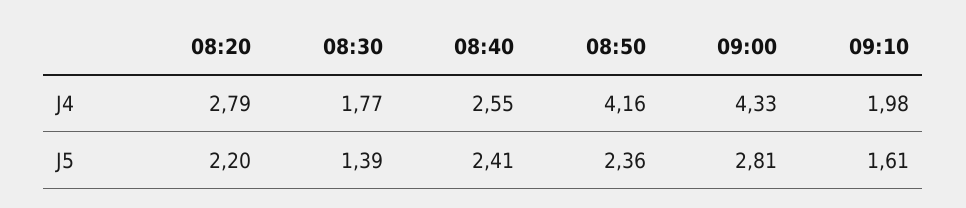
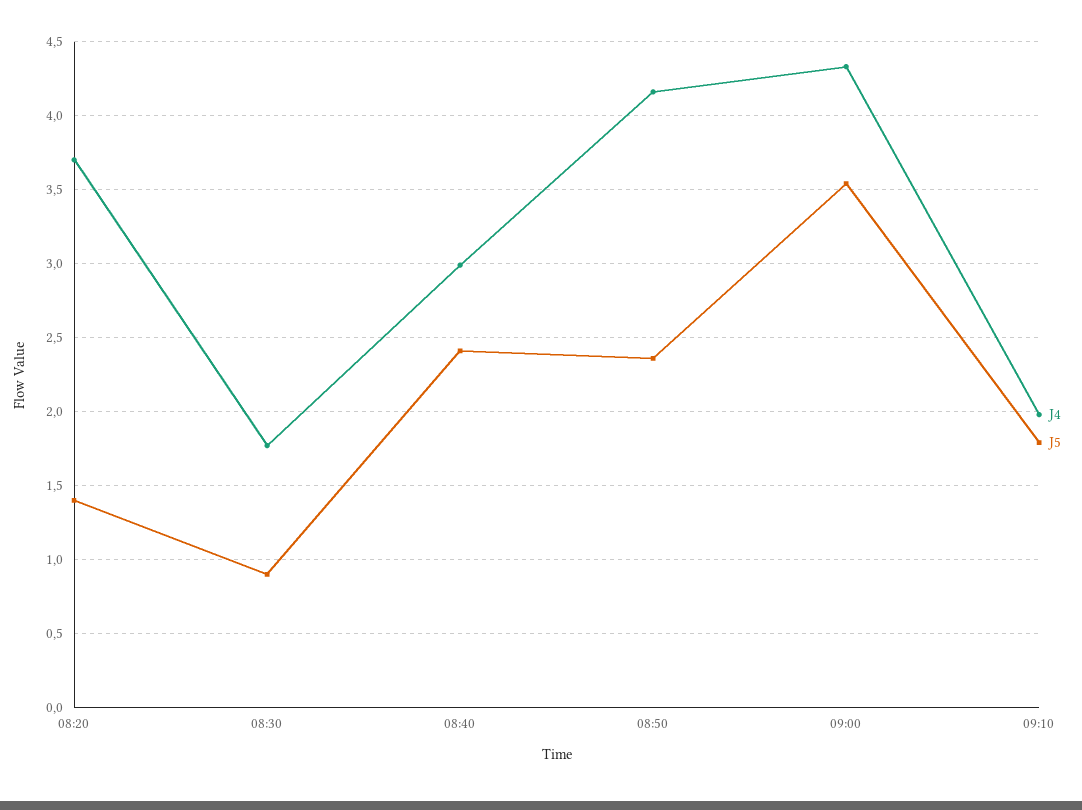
J4, 08:20: 2.79 -> 3.7
J4, 08:40: 2.55 -> 3
J5, 08:20: 2.2 -> 1.4
J5, 08:30: 1.39 -> 0.9
J5, 09:00: 2.81 -> 3.55
J5, 09:10: 1.61 -> 1.8

